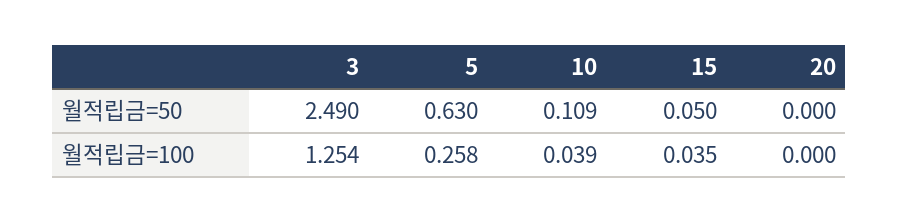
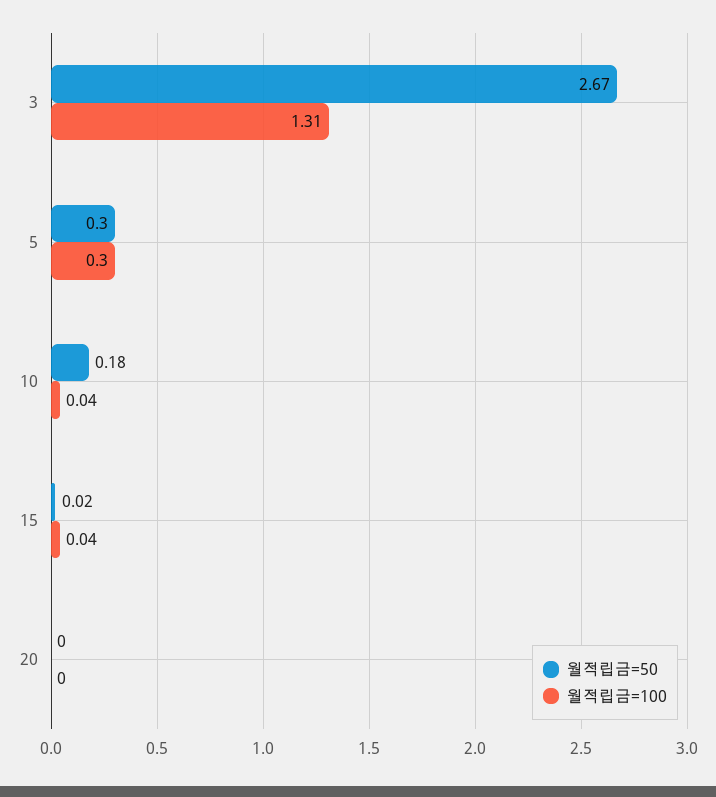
월적립금=50, 3: 2.49 -> 2.67
월적립금=50, 5: 0.63 -> 0.3
월적립금=50, 10: 0.109 -> 0.18
월적립금=50, 15: 0.05 -> 0.02
월적립금=100, 3: 1.254 -> 1.31
월적립금=100, 5: 0.258 -> 0.3

